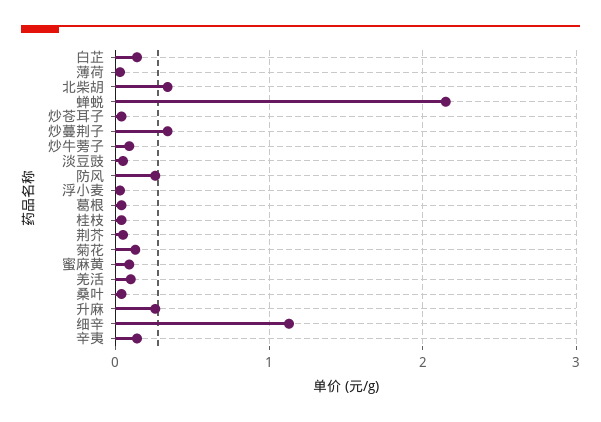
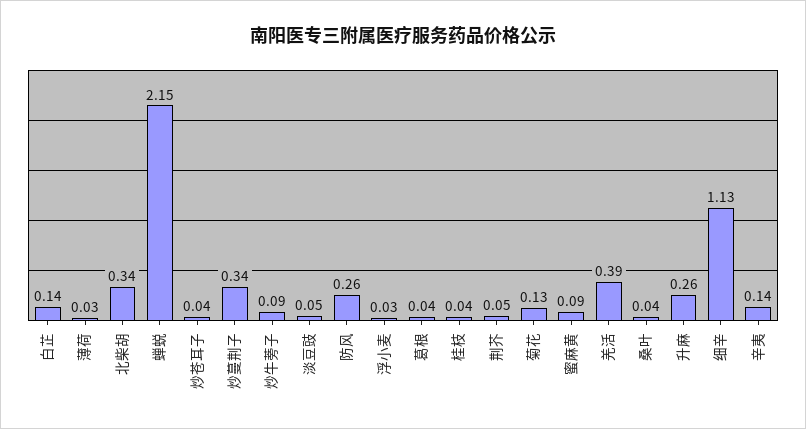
羌活: 0.1 -> 0.39

